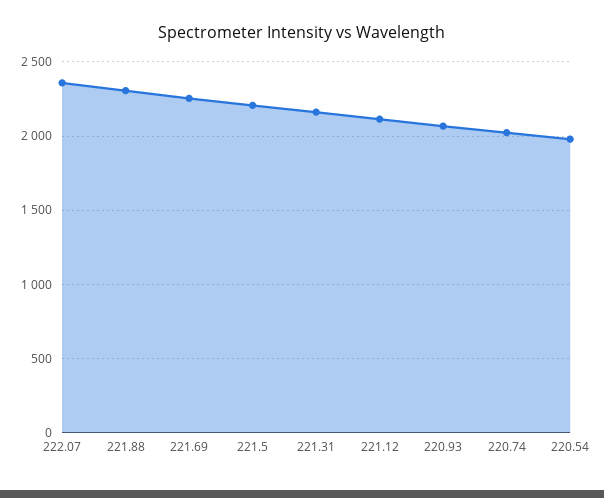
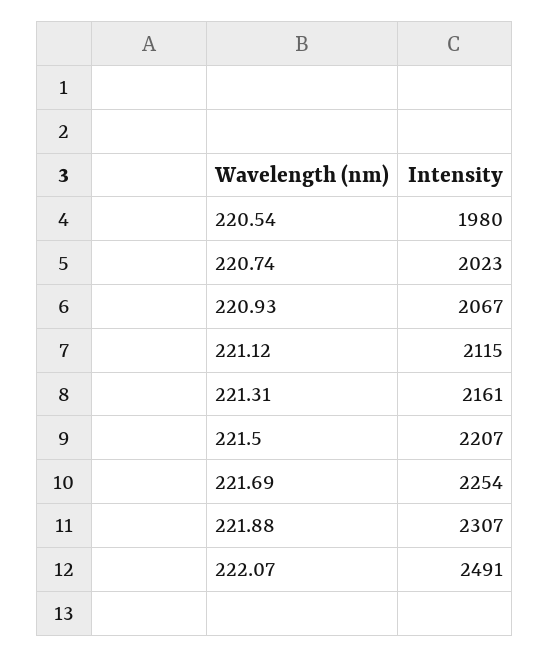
222.07: 2350 -> 2491

